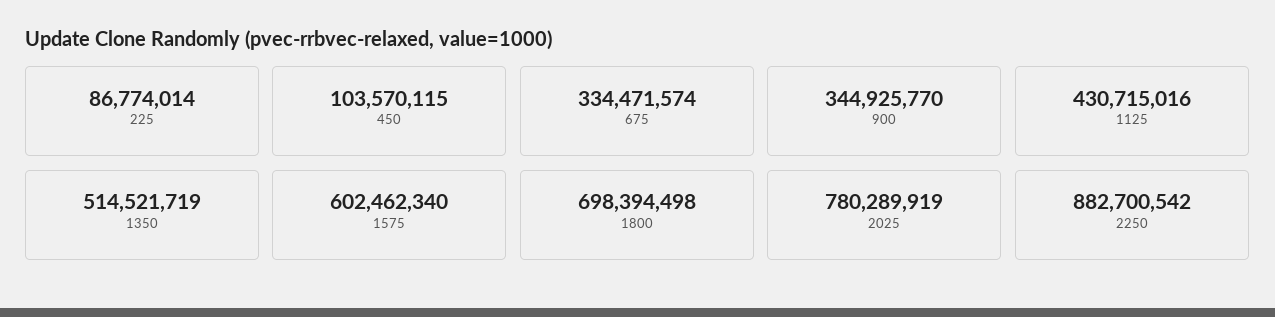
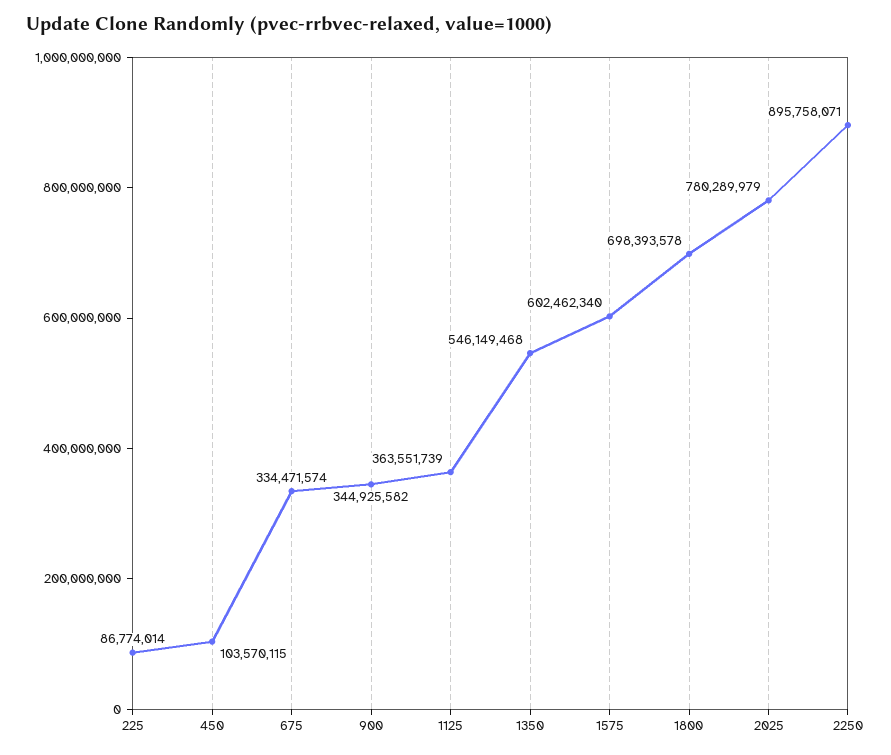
900: 344925770 -> 344925582
1125: 430715016 -> 363551739
1350: 514521719 -> 546149468
1800: 698394498 -> 698393578
2025: 780289919 -> 780289979
2250: 882700542 -> 895758071

